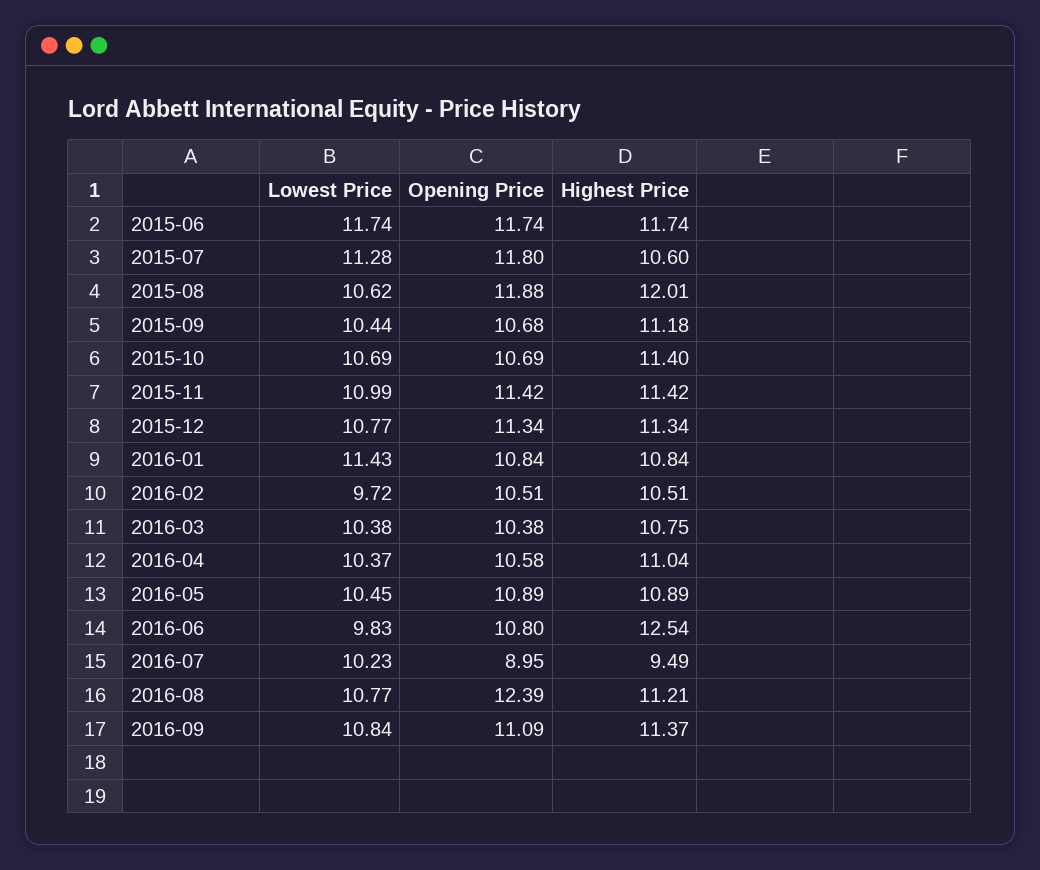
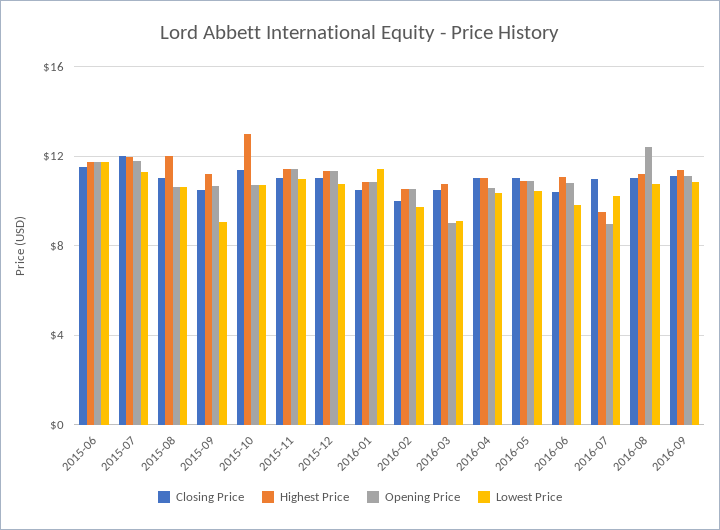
Highest Price, 2015-07: 10.6 -> 12
Opening Price, 2015-08: 11.88 -> 10.5
Lowest Price, 2015-09: 10.44 -> 9
Highest Price, 2015-10: 11.4 -> 13
Lowest Price, 2016-03: 10.38 -> 9
Opening Price, 2016-03: 10.38 -> 9
Highest Price, 2016-06: 12.54 -> 11
Closing Price, 2015-06: none -> 11.5
Closing Price, 2015-07: none -> 12
Closing Price, 2015-08: none -> 11
Closing Price, 2015-09: none -> 10.5
Closing Price, 2015-10: none -> 11.5
Closing Price, 2015-11: none -> 11
Closing Price, 2015-12: none -> 11
Closing Price, 2016-01: none -> 10.5
Closing Price, 2016-02: none -> 10
Closing Price, 2016-03: none -> 10.5
Closing Price, 2016-04: none -> 11
Closing Price, 2016-05: none -> 11
Closing Price, 2016-06: none -> 10.5
Closing Price, 2016-07: none -> 11
Closing Price, 2016-08: none -> 11
Closing Price, 2016-09: none -> 11

